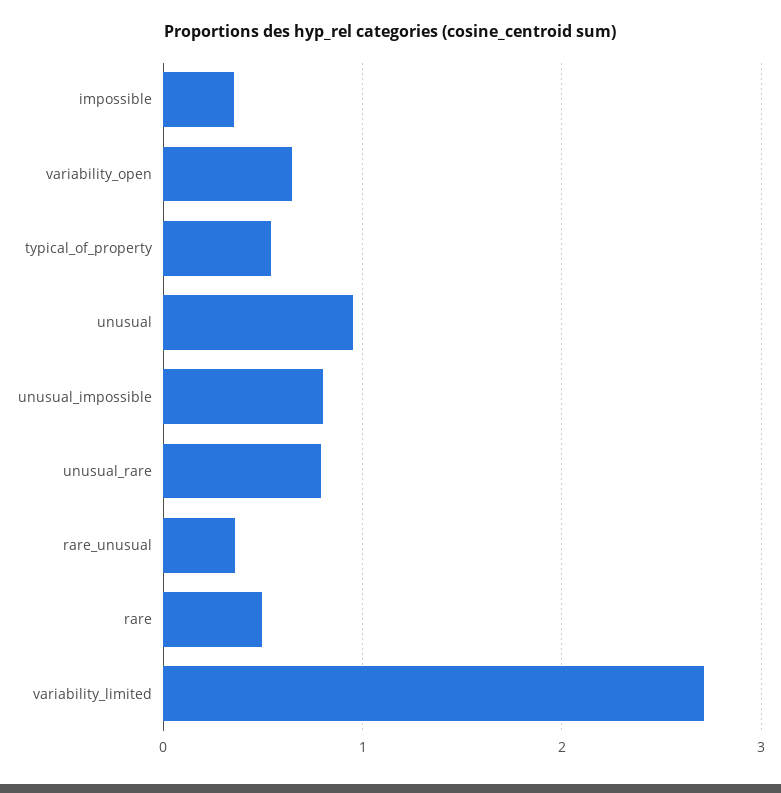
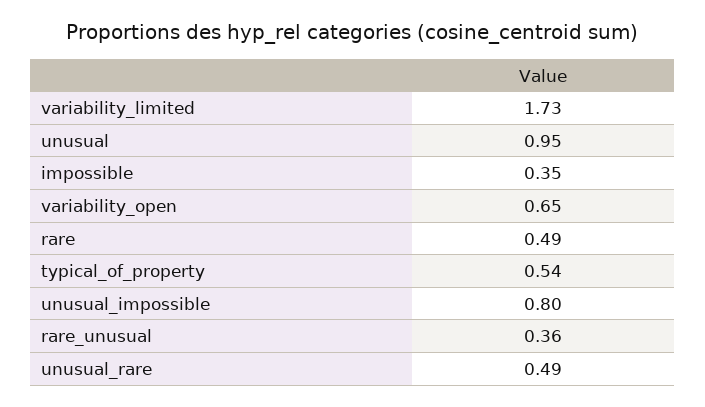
unusual_rare: 0.8 -> 0.49
variability_limited: 2.7 -> 1.73

